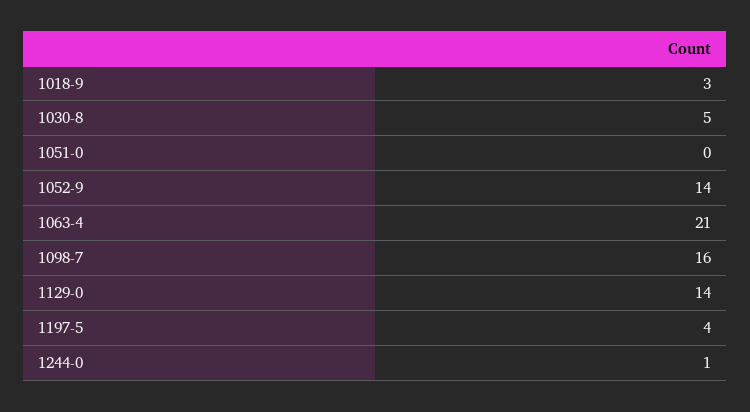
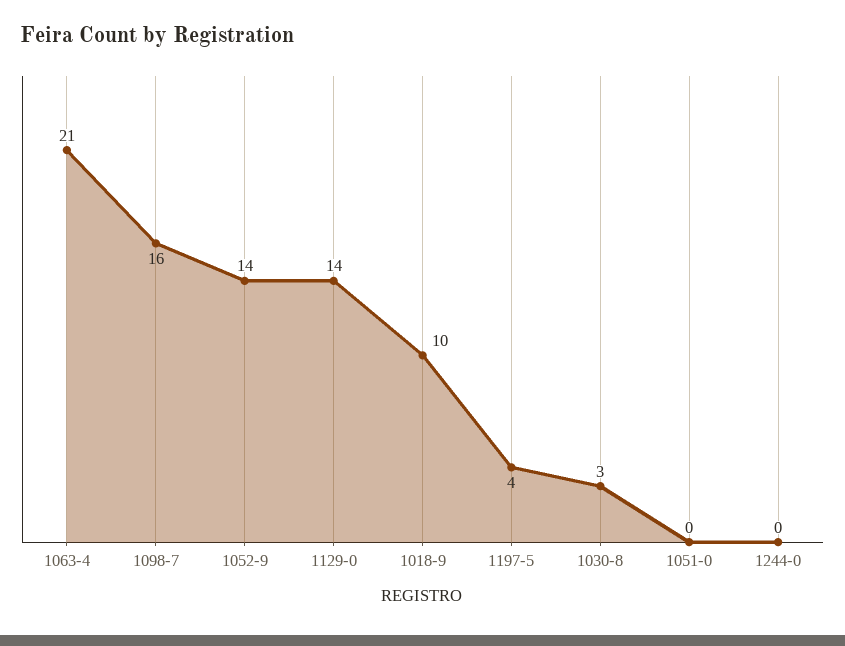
1018-9: 3 -> 10
1030-8: 5 -> 3
1244-0: 1 -> 0

